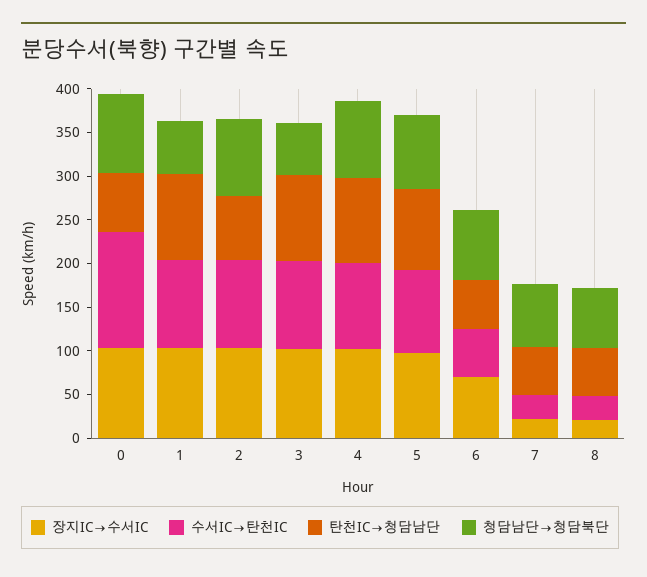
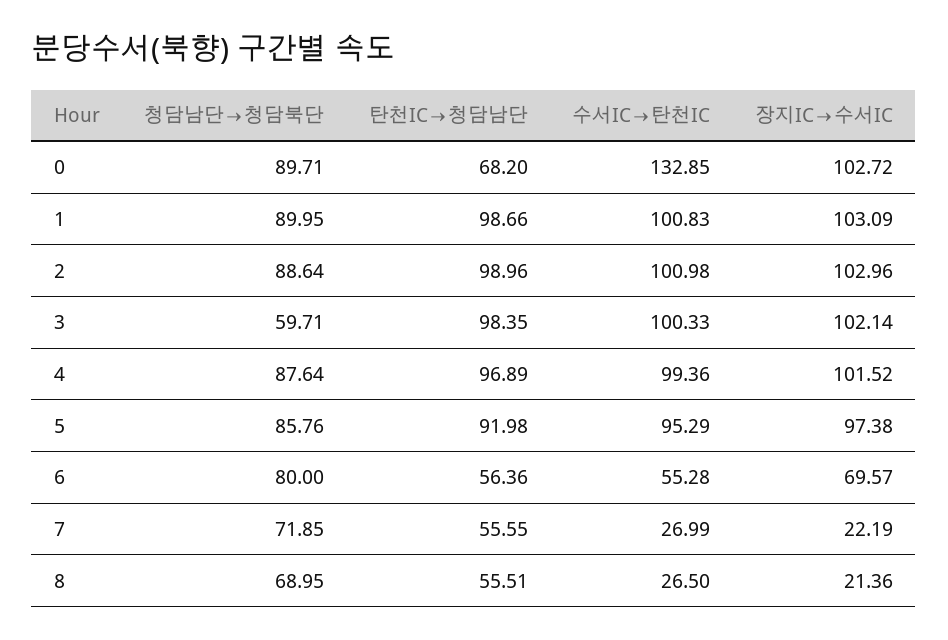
청담남단→청담북단, 1: 60 -> 89.95
탄천IC→청담남단, 2: 70 -> 98.96

